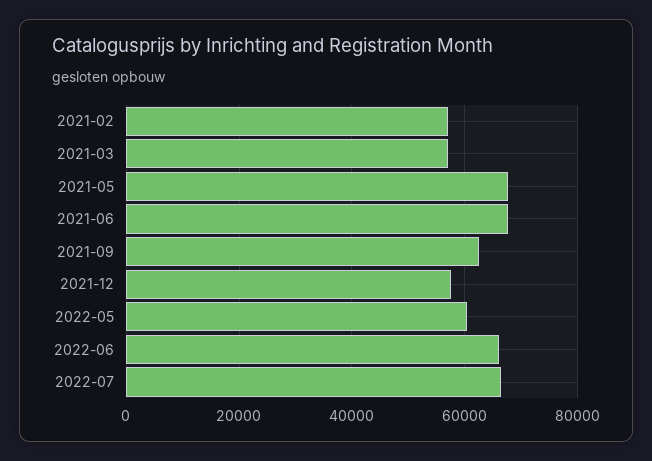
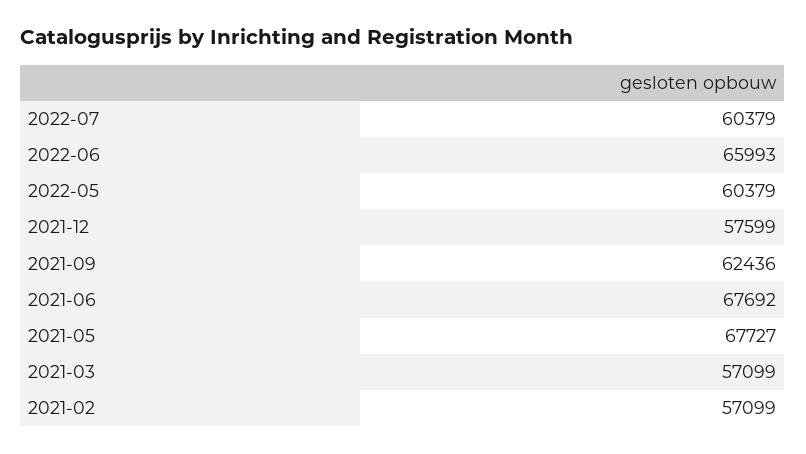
2022-07: 66000 -> 60379

